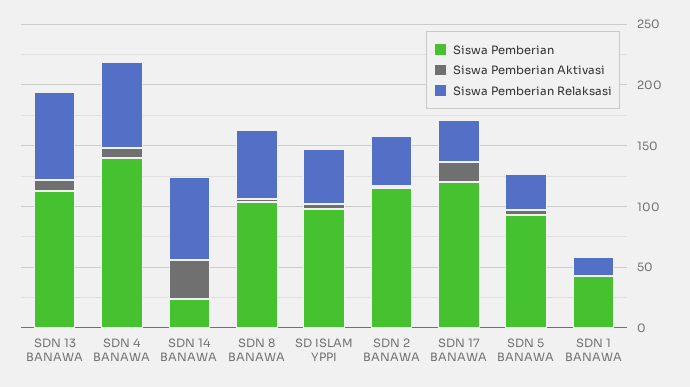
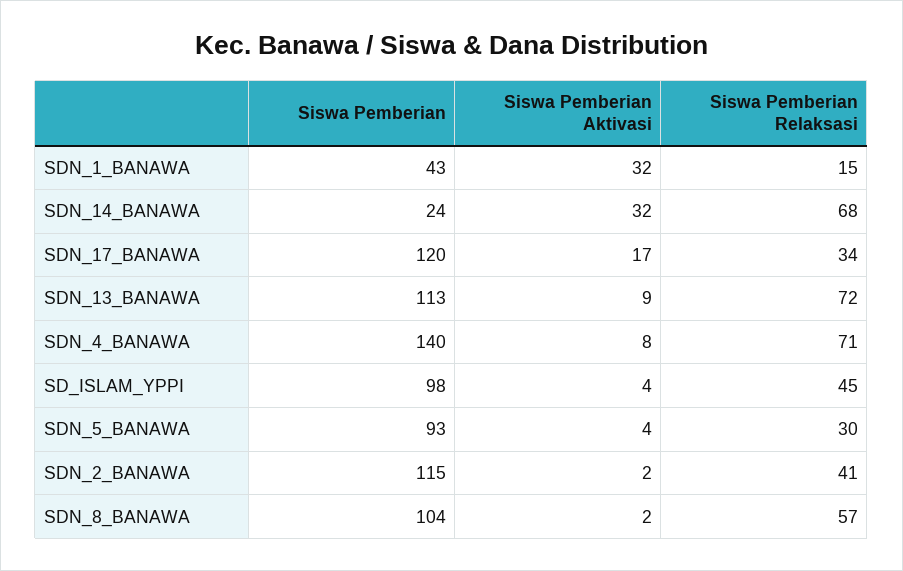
Siswa Pemberian Aktivasi, SDN 1 BANAWA: 0 -> 32

